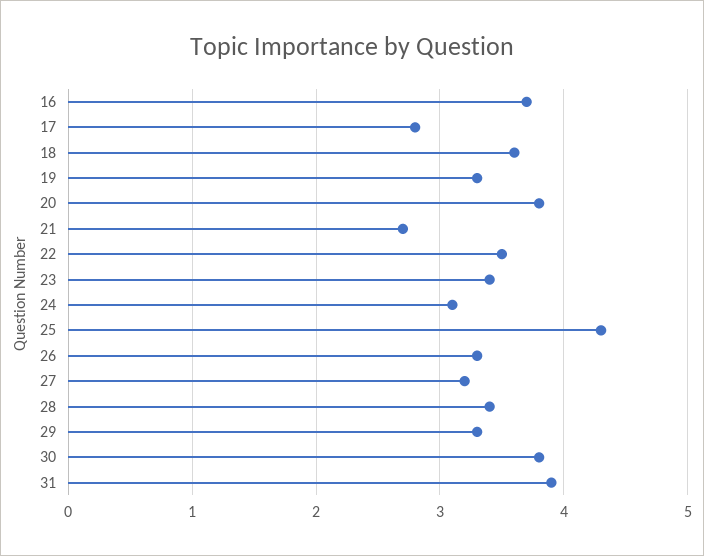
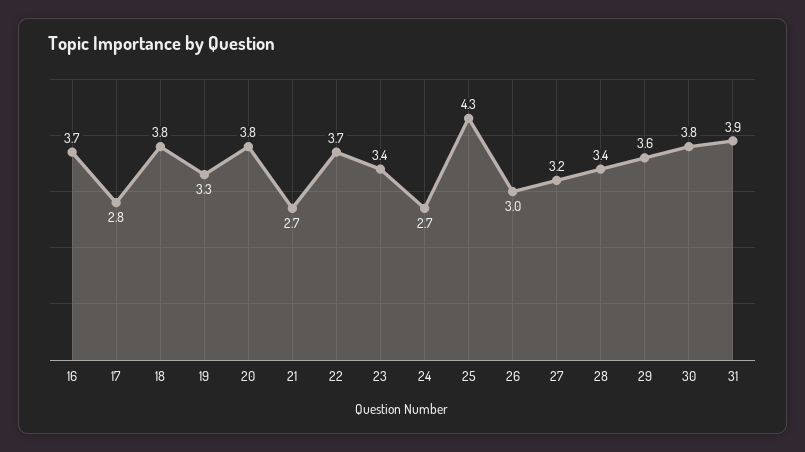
18: 3.6 -> 3.8
22: 3.5 -> 3.7
24: 3.1 -> 2.7
26: 3.3 -> 3
29: 3.3 -> 3.6

